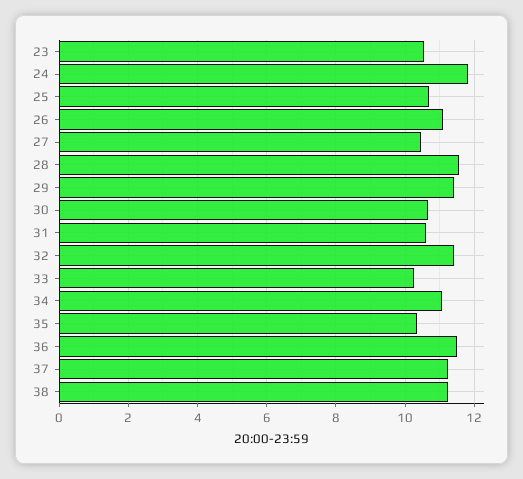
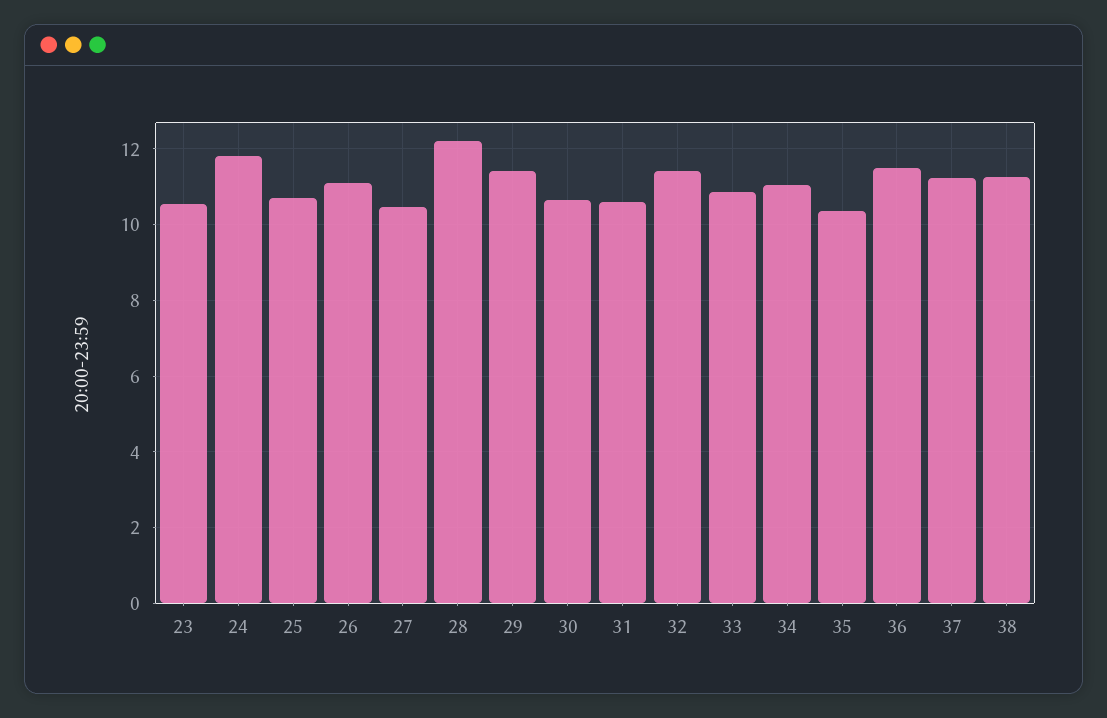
28: 11.6 -> 12.2
33: 10.2 -> 10.8

